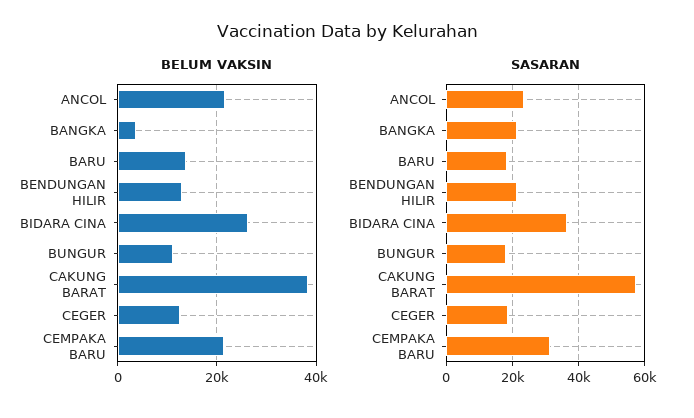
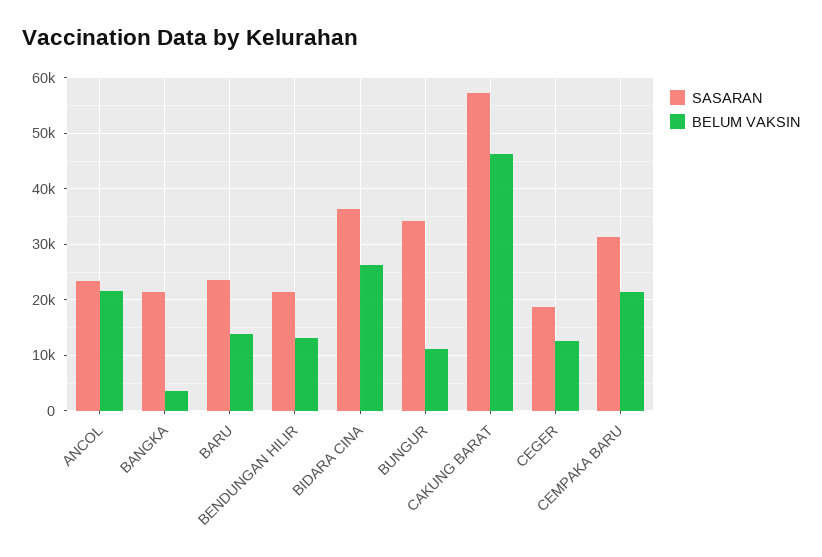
BELUM VAKSIN, CAKUNG BARAT: 38000 -> 46000
SASARAN, BARU: 18000 -> 24000
SASARAN, BUNGUR: 18000 -> 34000

